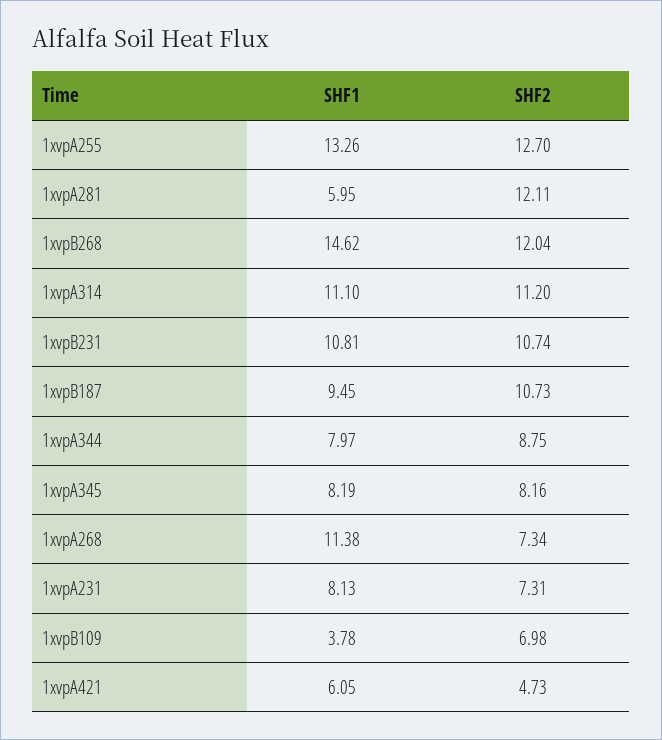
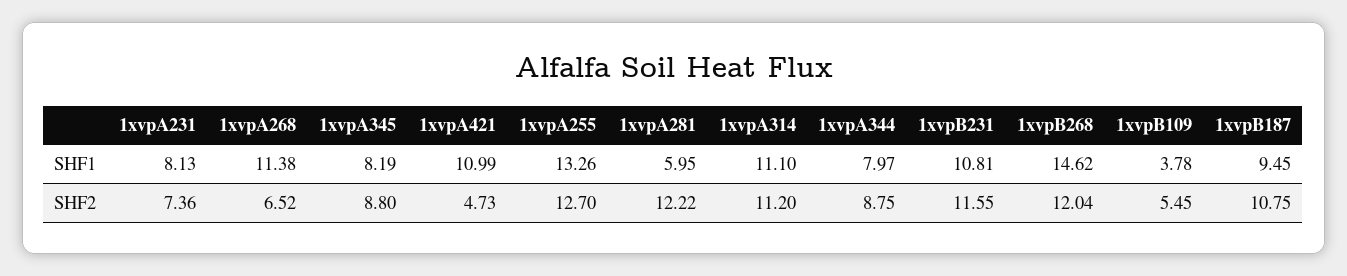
SHF2, 1xvpA281: 12.11 -> 12.22
SHF2, 1xvpB231: 10.74 -> 11.55
SHF2, 1xvpB187: 10.73 -> 10.75
SHF2, 1xvpA345: 8.16 -> 8.8
SHF2, 1xvpA268: 7.34 -> 6.52
SHF2, 1xvpA231: 7.31 -> 7.36
SHF2, 1xvpB109: 6.98 -> 5.45
SHF1, 1xvpA421: 6.05 -> 10.99

